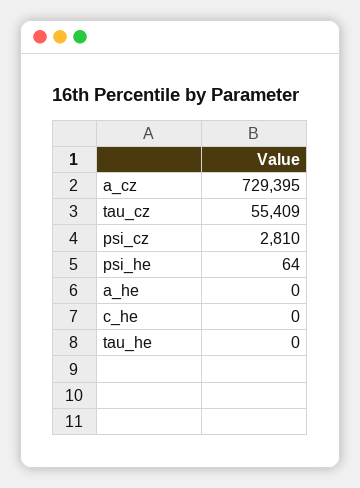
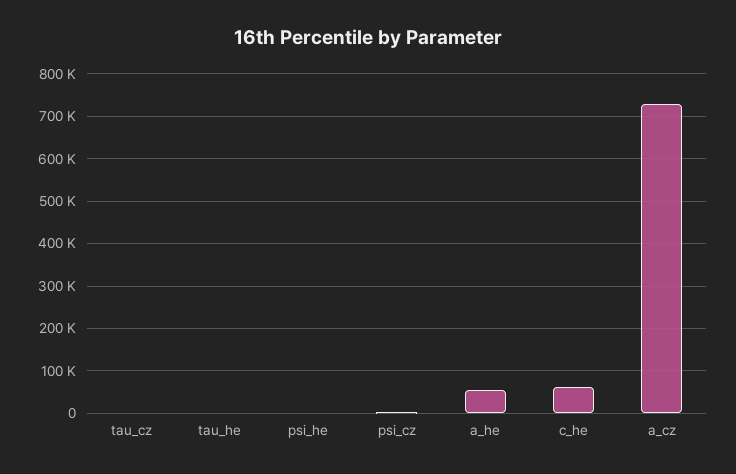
tau_cz: 55409 -> 0
a_he: 0 -> 60000
c_he: 0 -> 60000

